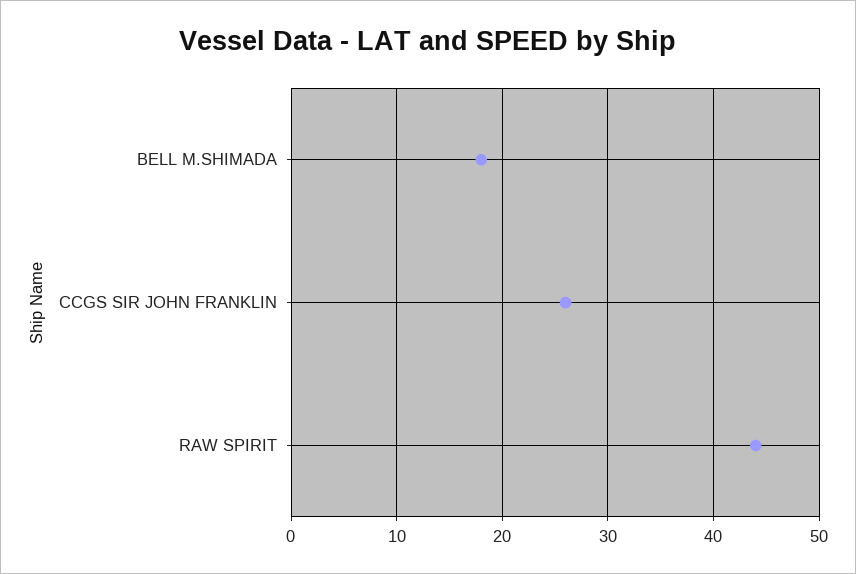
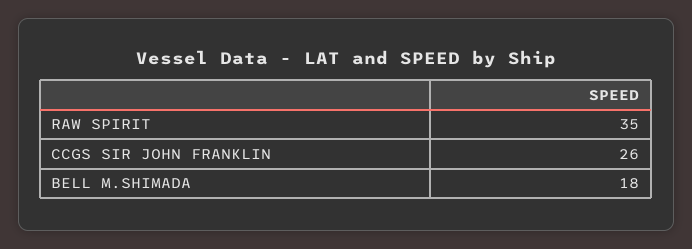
RAW SPIRIT: 44 -> 35

